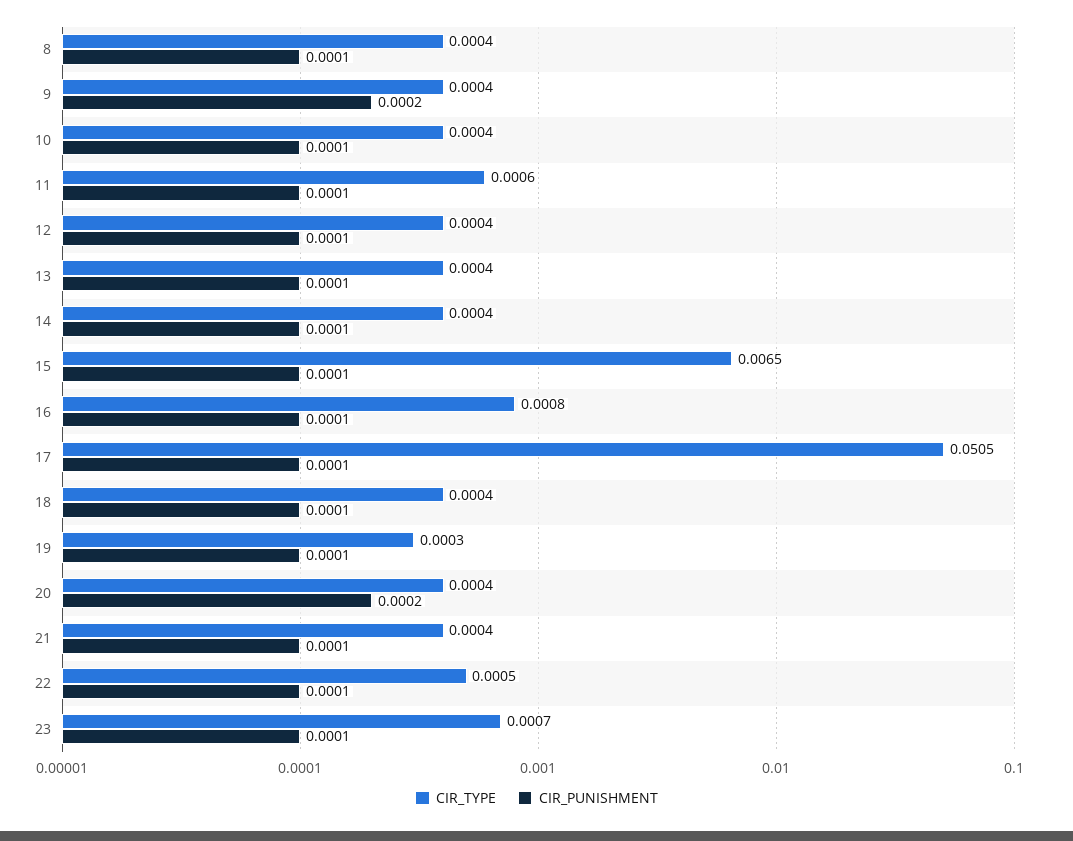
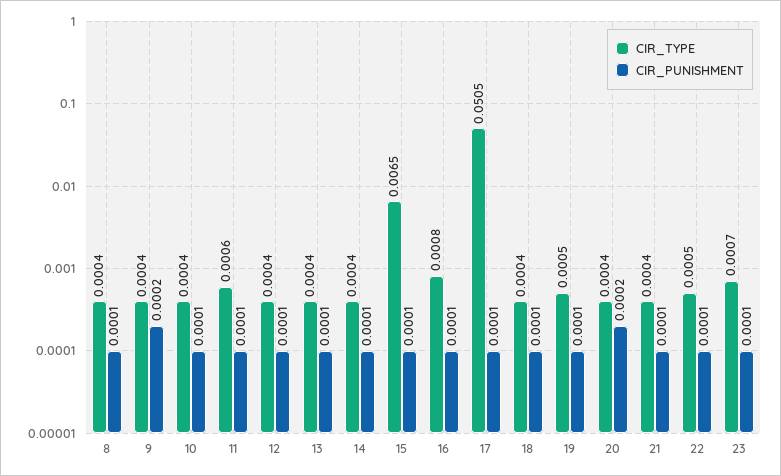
CIR_TYPE, 19: 0.0003 -> 0.0005

